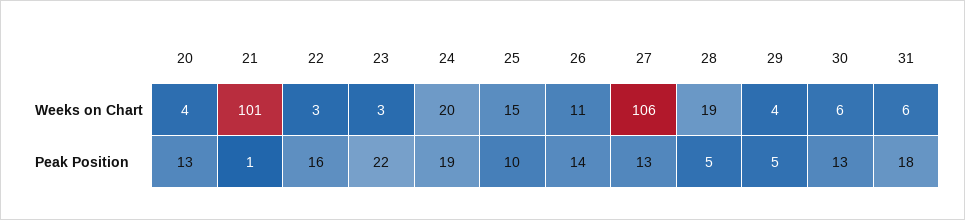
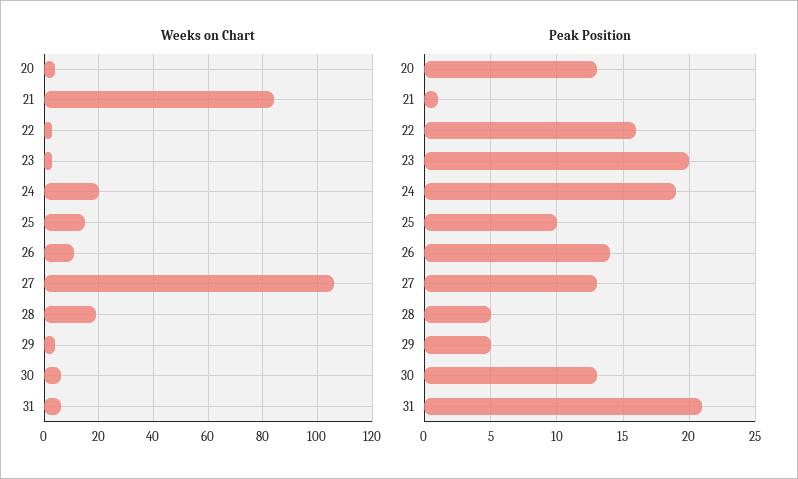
Weeks on Chart, 21: 101 -> 85
Peak Position, 23: 22 -> 20
Peak Position, 31: 18 -> 21

